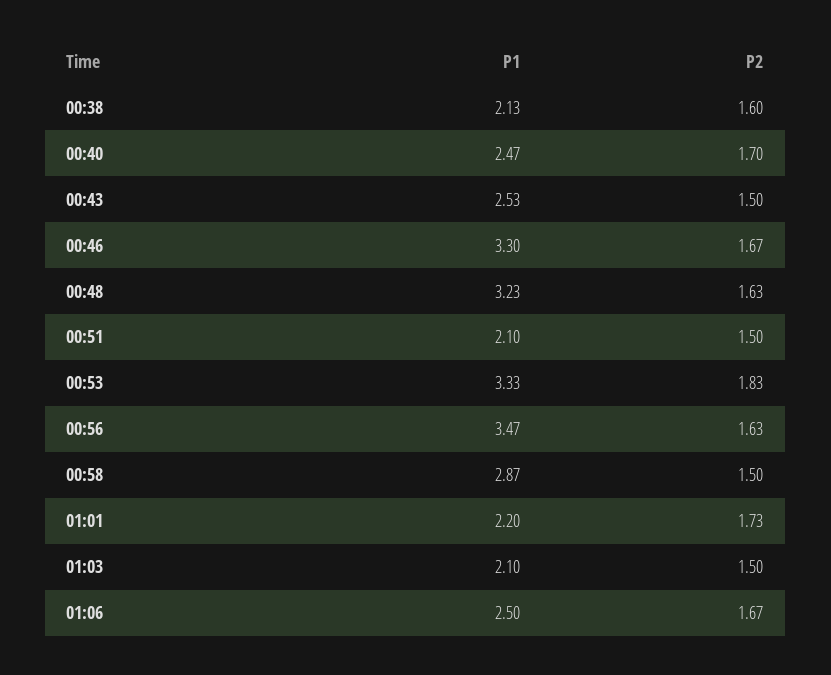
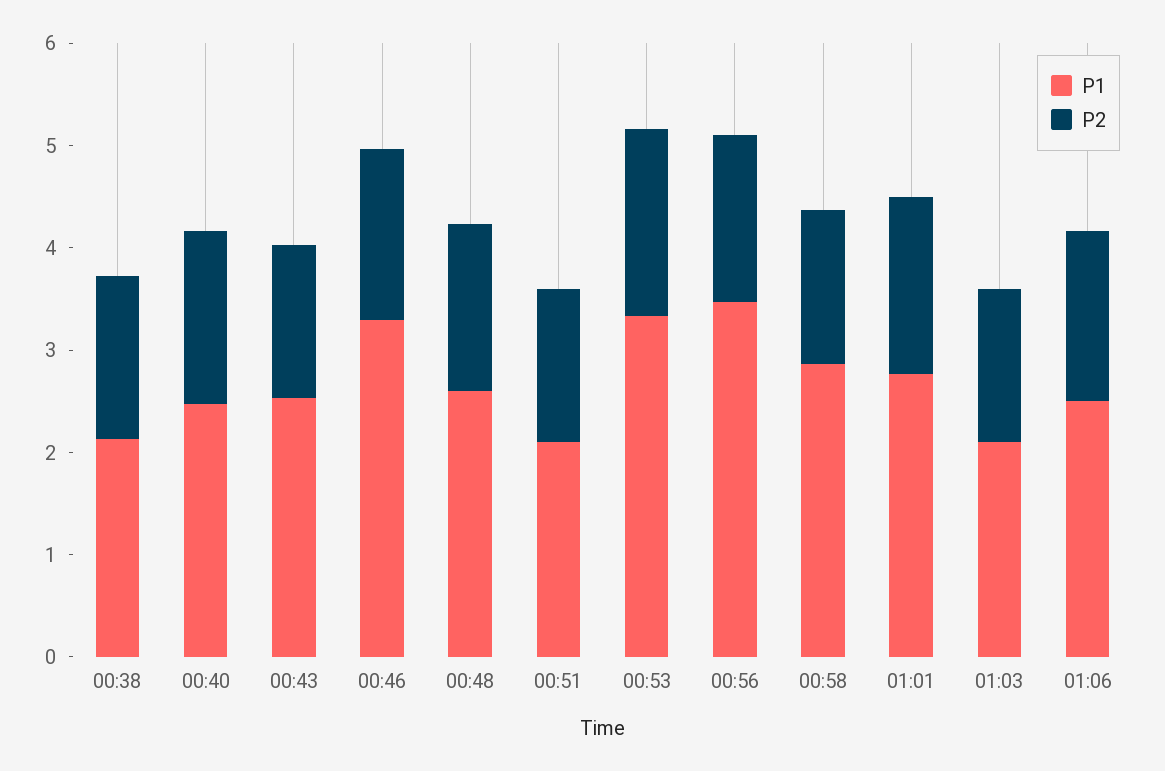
P1, 00:48: 3.23 -> 2.6
P1, 01:01: 2.2 -> 2.8

